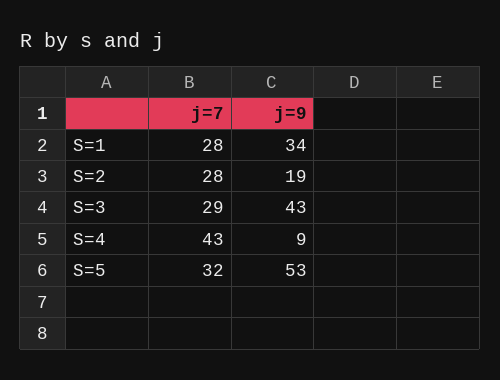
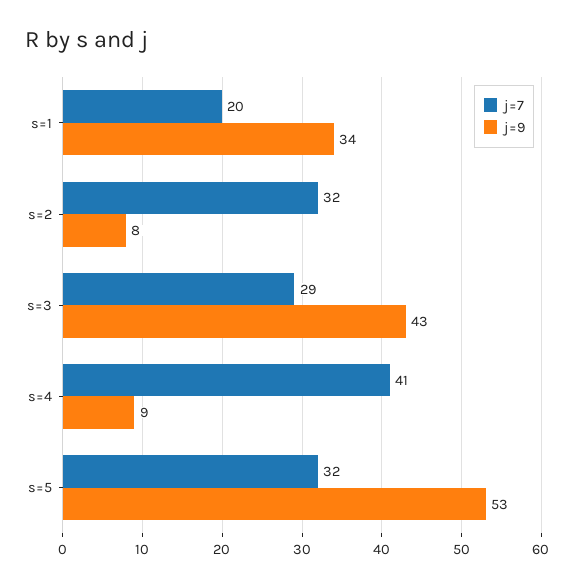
j=7, S=1: 28 -> 20
j=7, S=2: 28 -> 32
j=9, S=2: 19 -> 8
j=7, S=4: 43 -> 41

